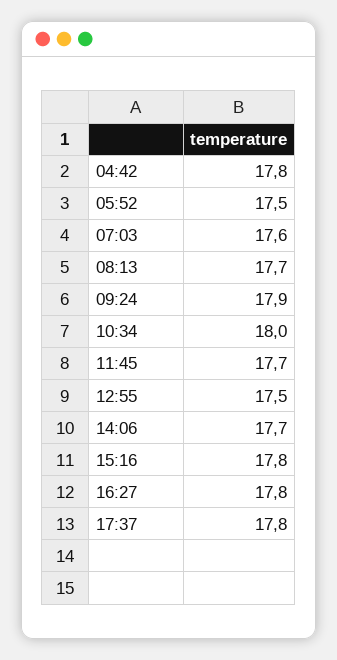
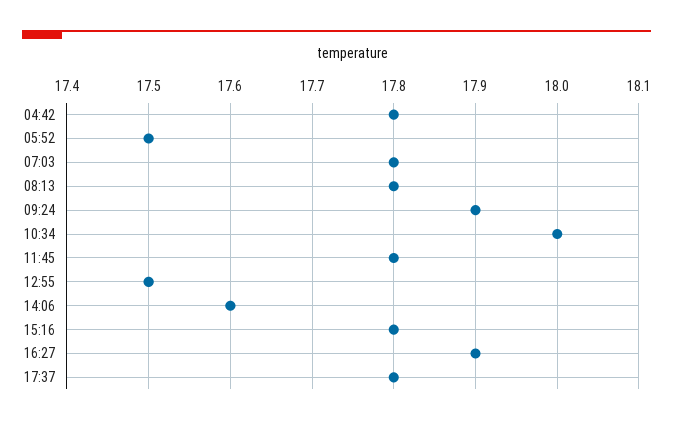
07:03: 17.6 -> 17.8
08:13: 17.7 -> 17.8
11:45: 17.7 -> 17.8
14:06: 17.7 -> 17.6
16:27: 17.8 -> 17.9

